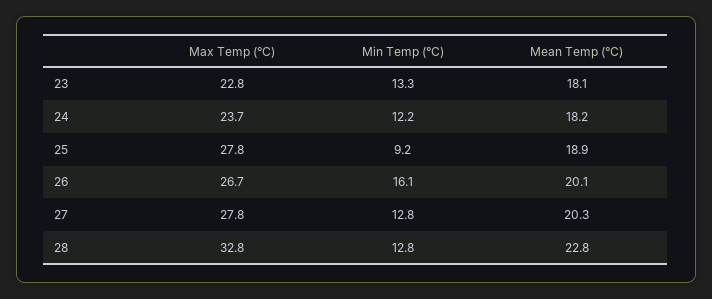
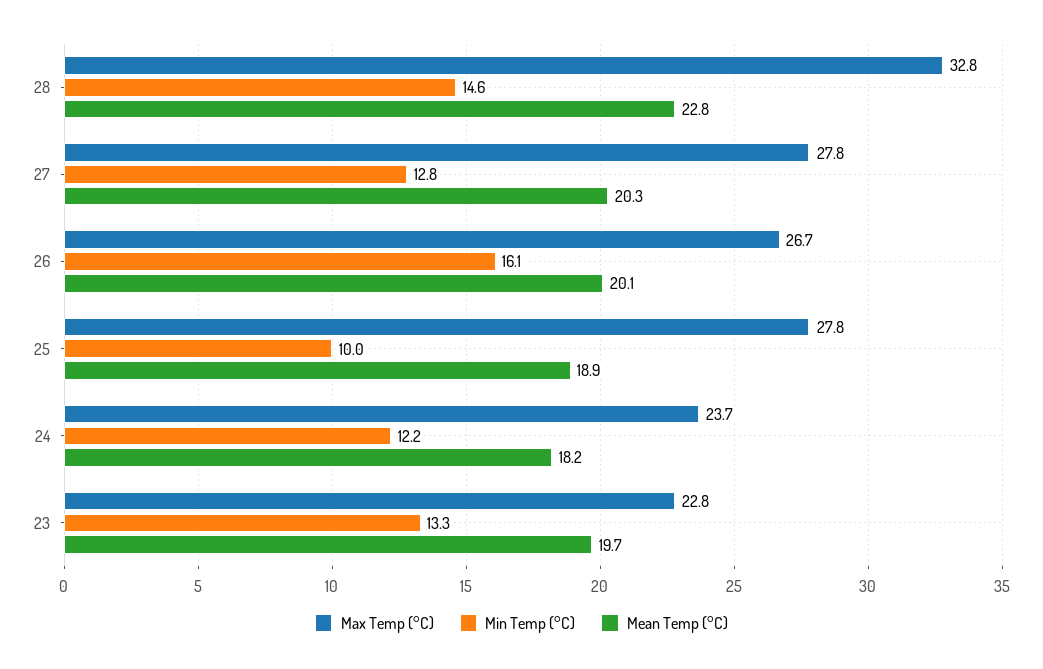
Mean Temp (°C), 23: 18.1 -> 19.7
Min Temp (°C), 25: 9.2 -> 10
Min Temp (°C), 28: 12.8 -> 14.6

